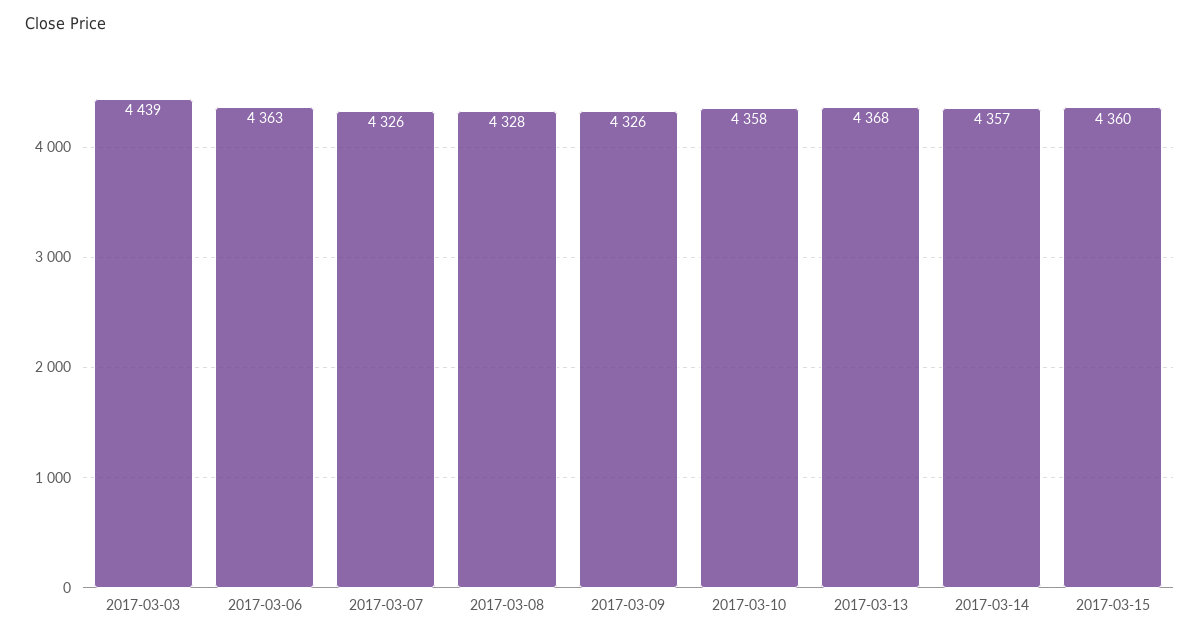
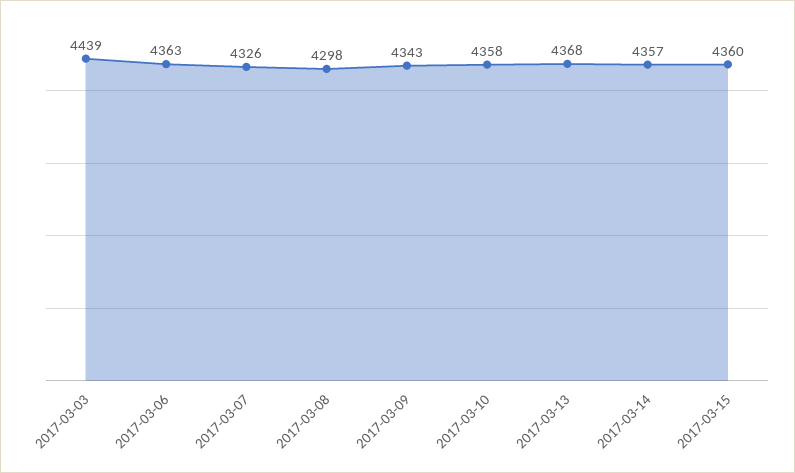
2017-03-08: 4328 -> 4298
2017-03-09: 4326 -> 4343

